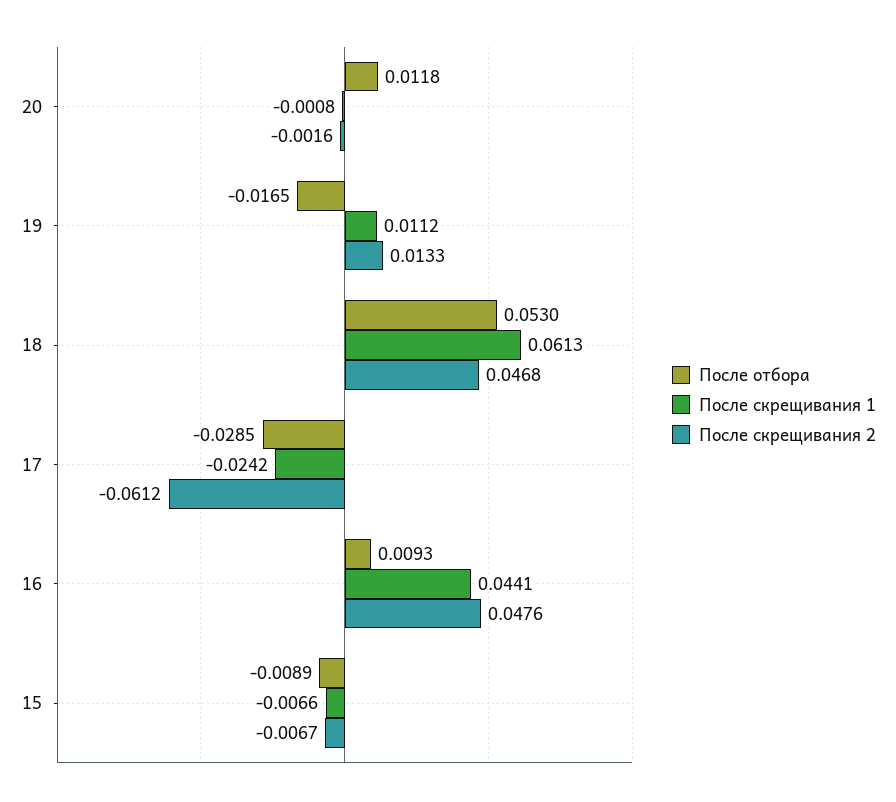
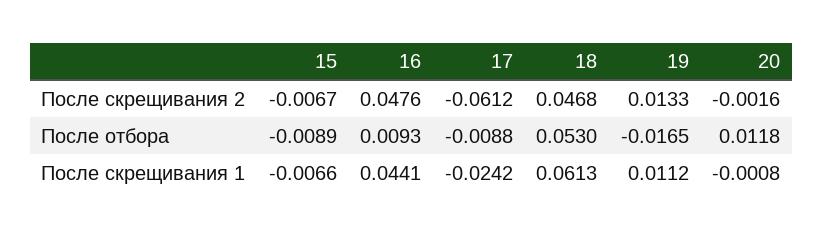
После отбора, 17: -0.0285 -> -0.0088

